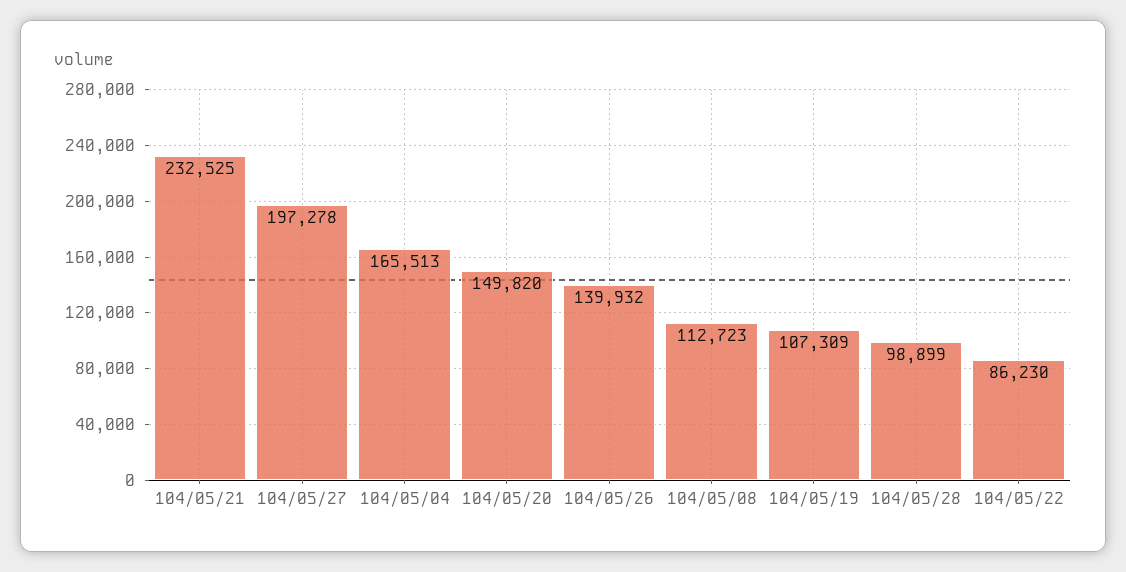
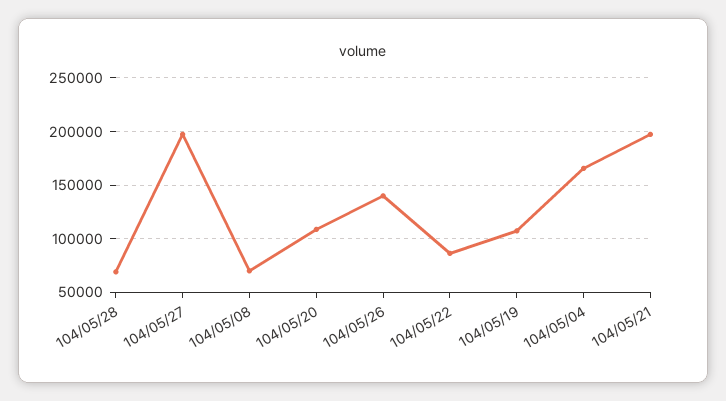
104/05/21: 232525 -> 200000
104/05/20: 149820 -> 110000
104/05/08: 112723 -> 70000
104/05/28: 98899 -> 70000

